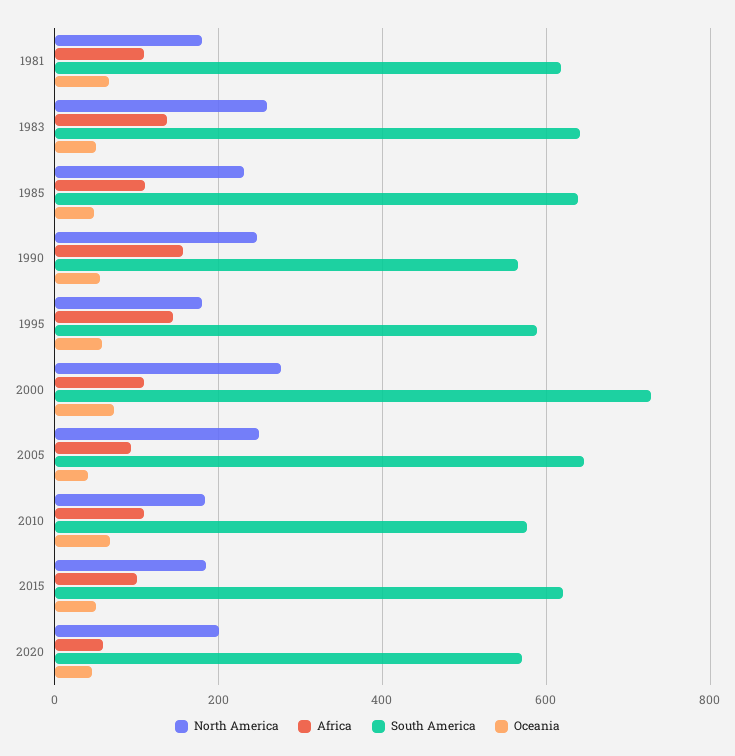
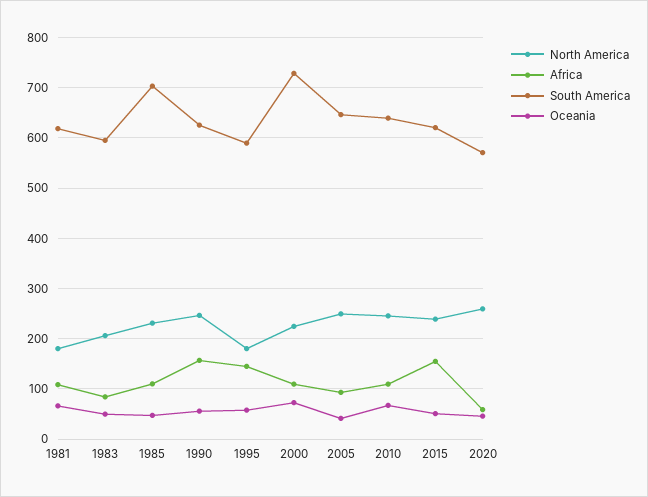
North America, 1983: 260 -> 200
Africa, 1983: 140 -> 80
South America, 1983: 640 -> 600
South America, 1985: 640 -> 700
South America, 1990: 560 -> 620
North America, 2000: 280 -> 220
North America, 2010: 180 -> 240
South America, 2010: 580 -> 640
North America, 2015: 180 -> 240
Africa, 2015: 100 -> 160
North America, 2020: 200 -> 260

